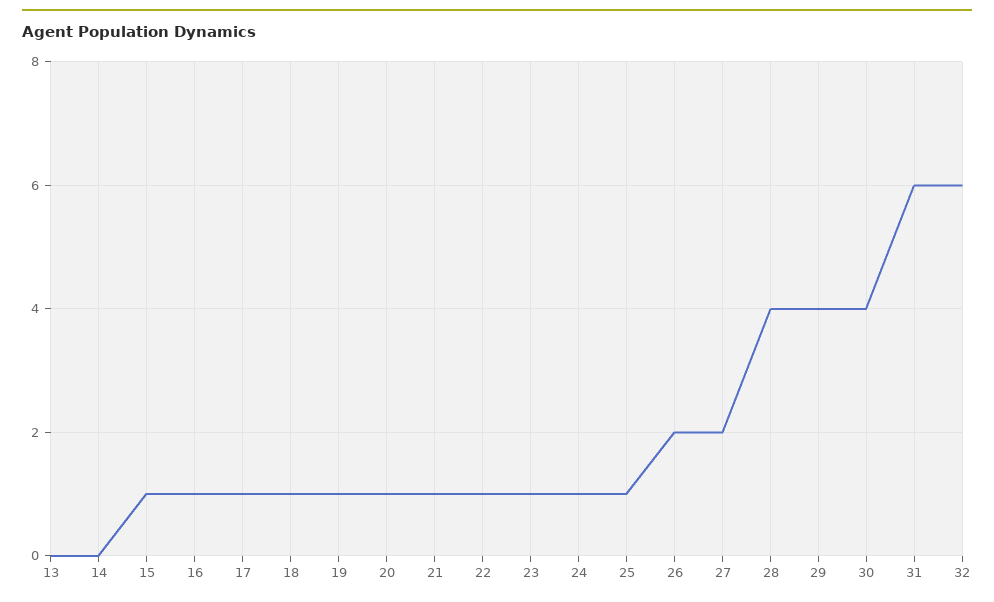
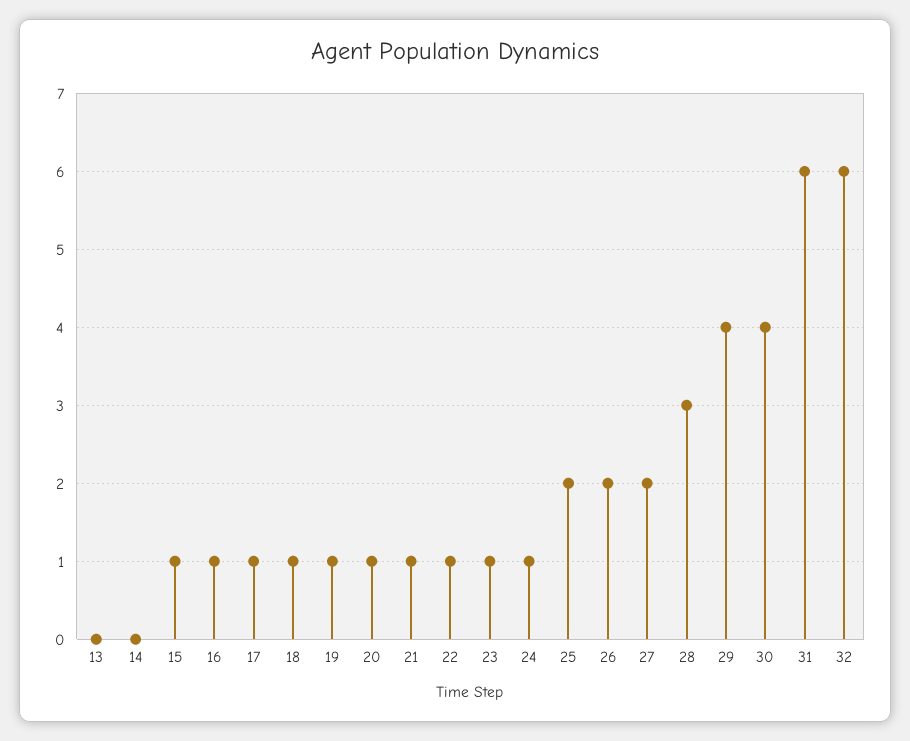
25: 1 -> 2
28: 4 -> 3

